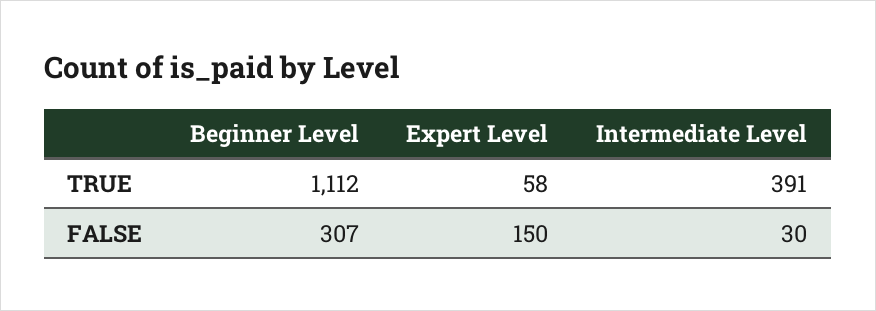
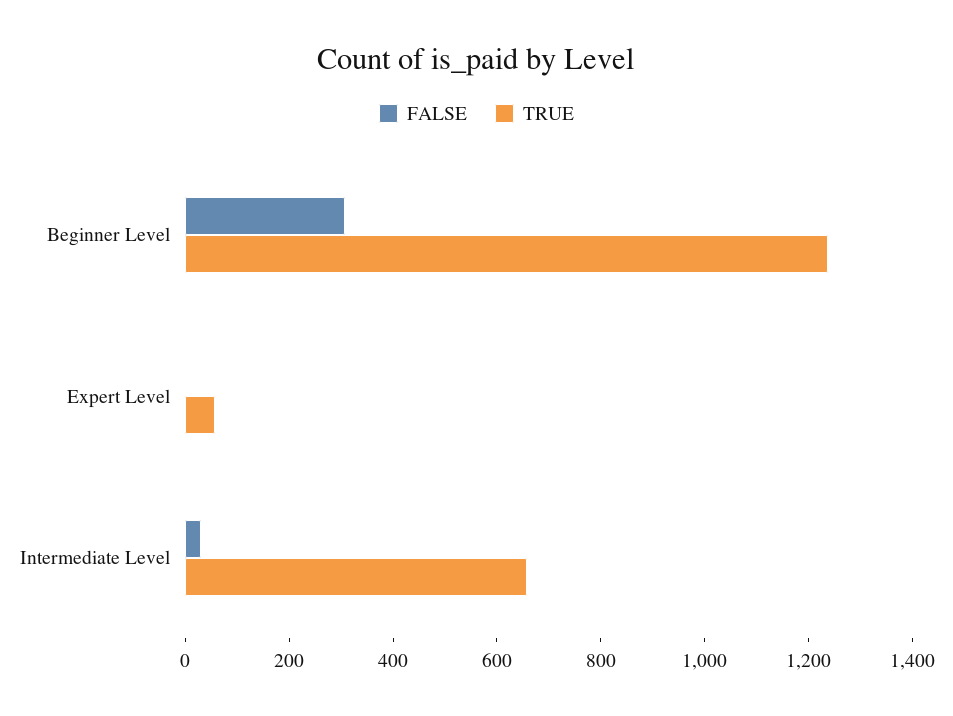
TRUE, Beginner Level: 1112 -> 1250
TRUE, Intermediate Level: 391 -> 650
FALSE, Expert Level: 150 -> 0

